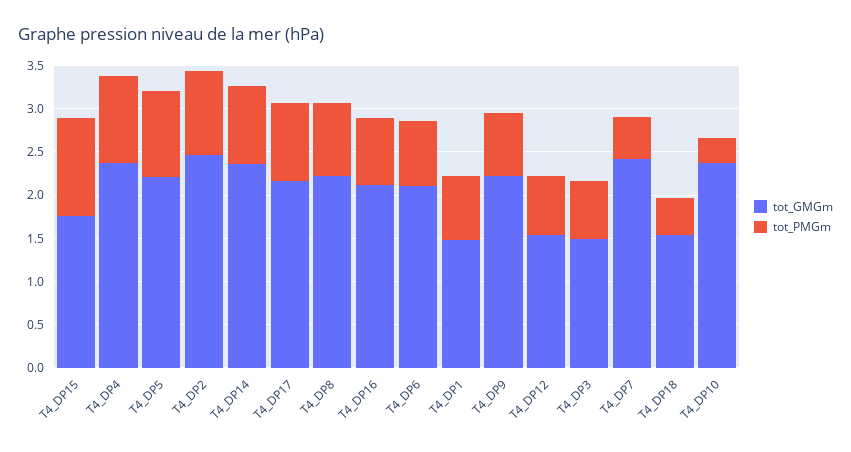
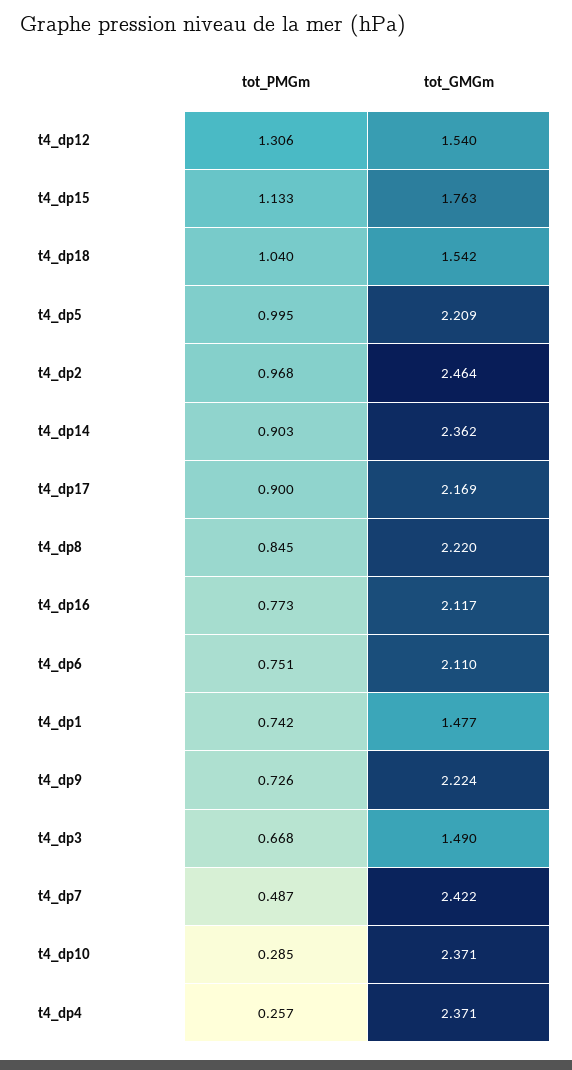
tot_PMGm, T4_DP4: 1 -> 0.257
tot_PMGm, T4_DP12: 0.7 -> 1.306
tot_PMGm, T4_DP18: 0.4 -> 1.04

